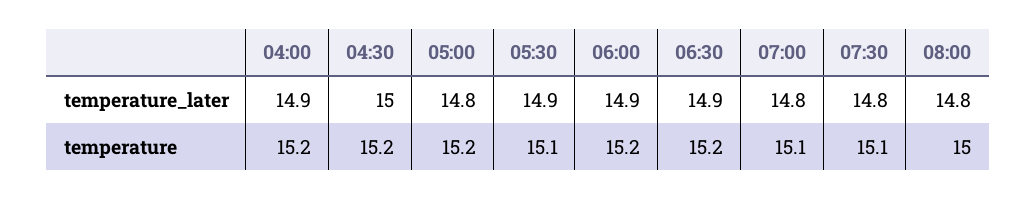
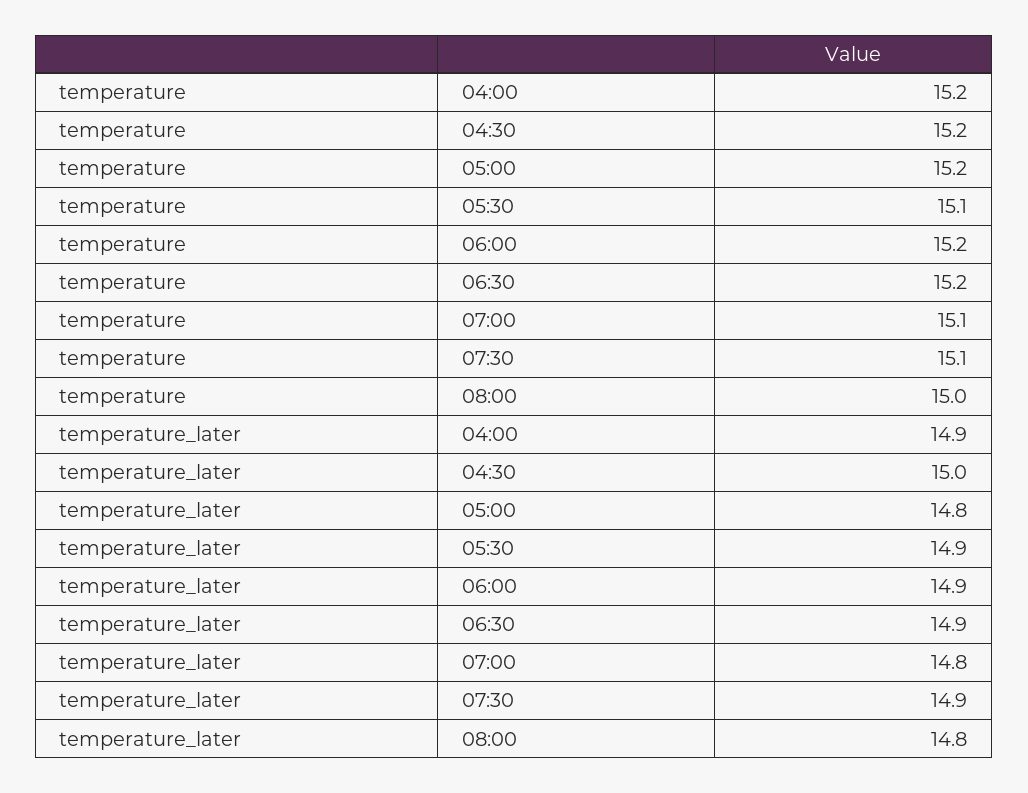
07:30, temperature_later: 14.8 -> 14.9

